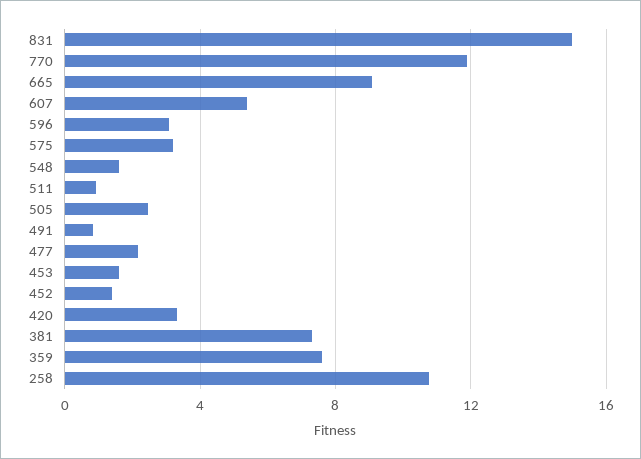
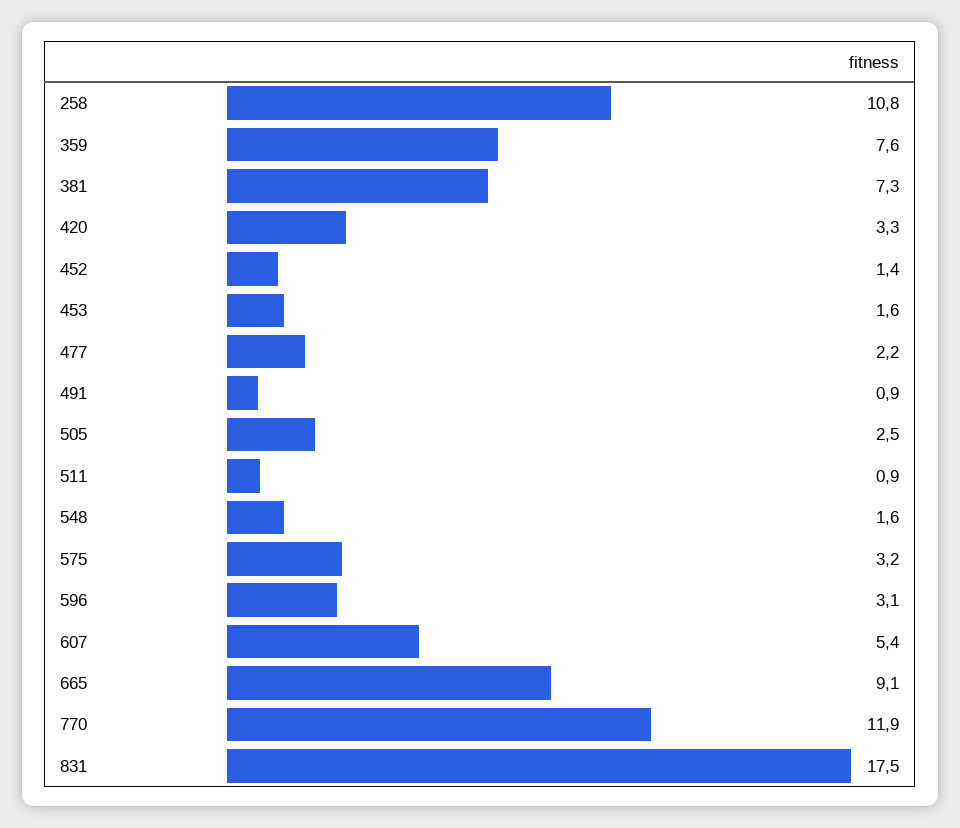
831: 15 -> 17.5

